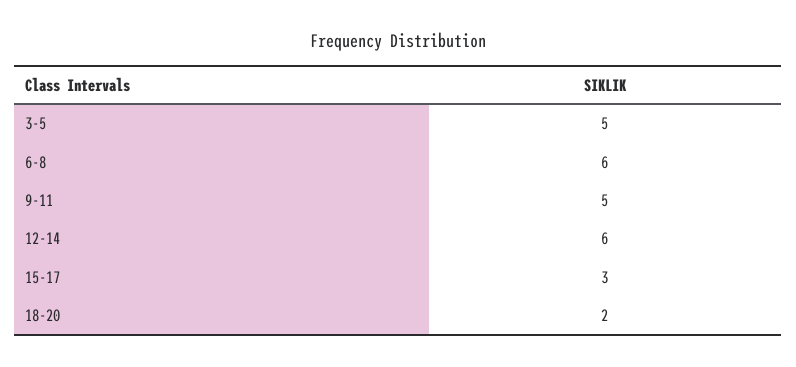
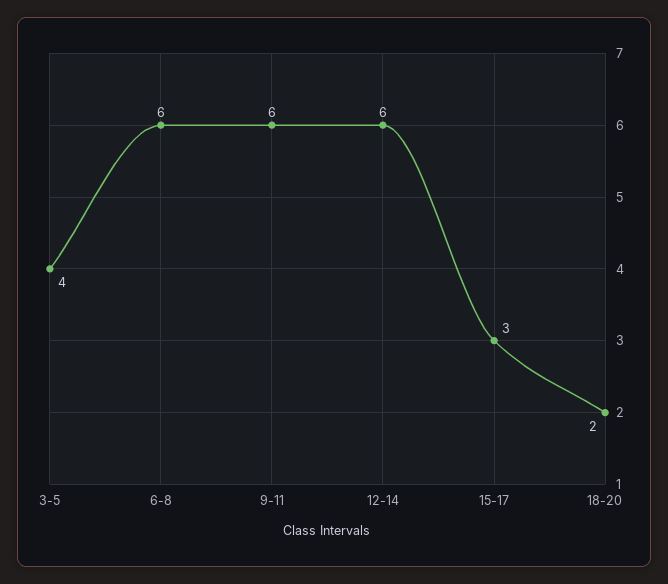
3-5: 5 -> 4
9-11: 5 -> 6

